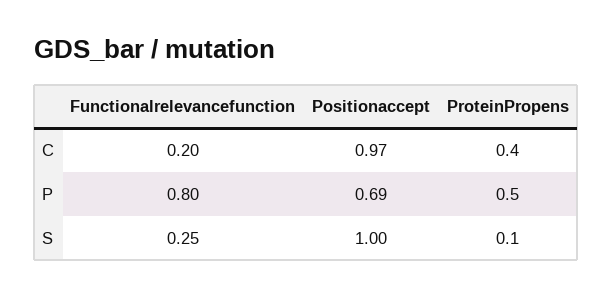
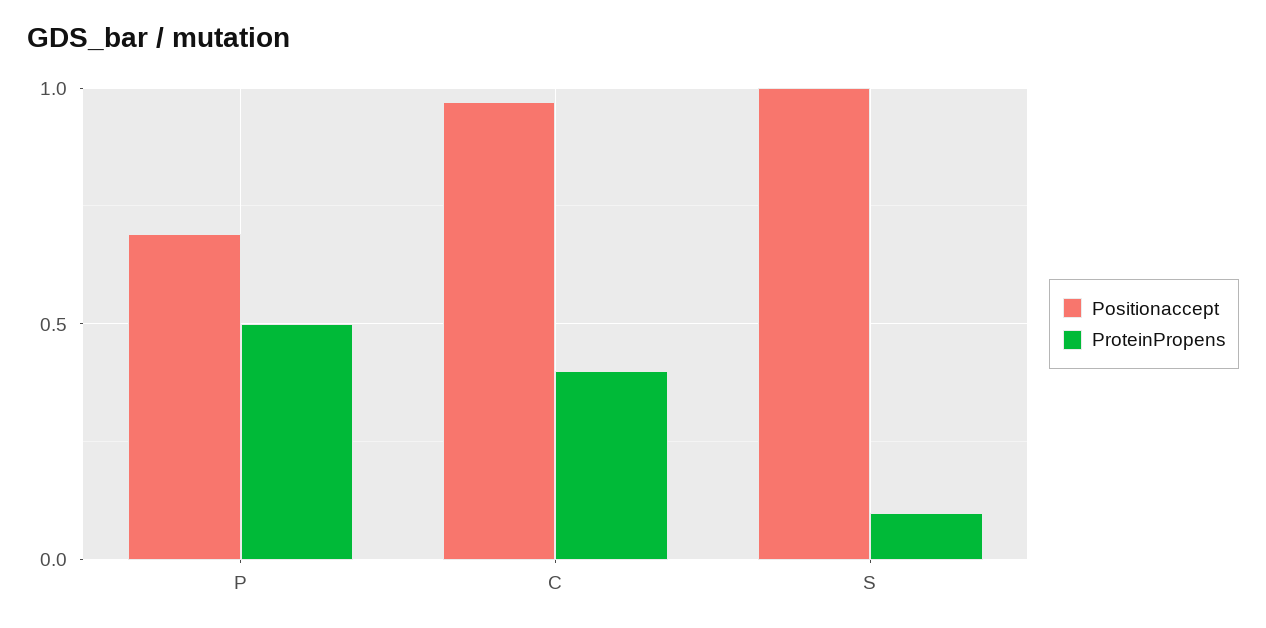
Functionalrelevancefunction, C: 0.2 -> none
Functionalrelevancefunction, P: 0.8 -> none
Functionalrelevancefunction, S: 0.25 -> none

